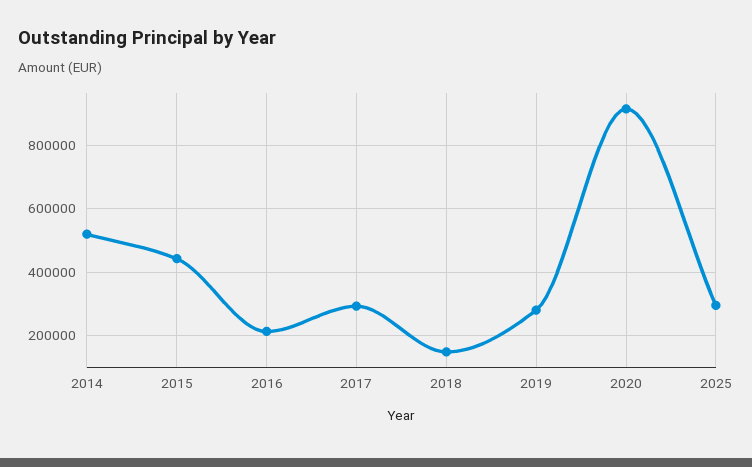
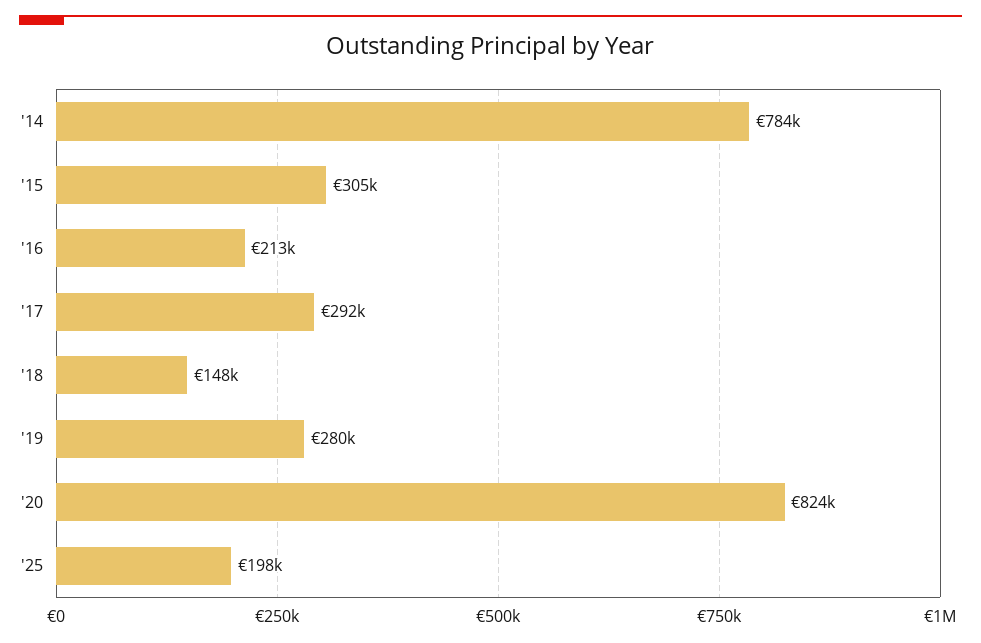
2014: 520000 -> 784000
2015: 440000 -> 305000
2020: 920000 -> 824000
2025: 300000 -> 198000

